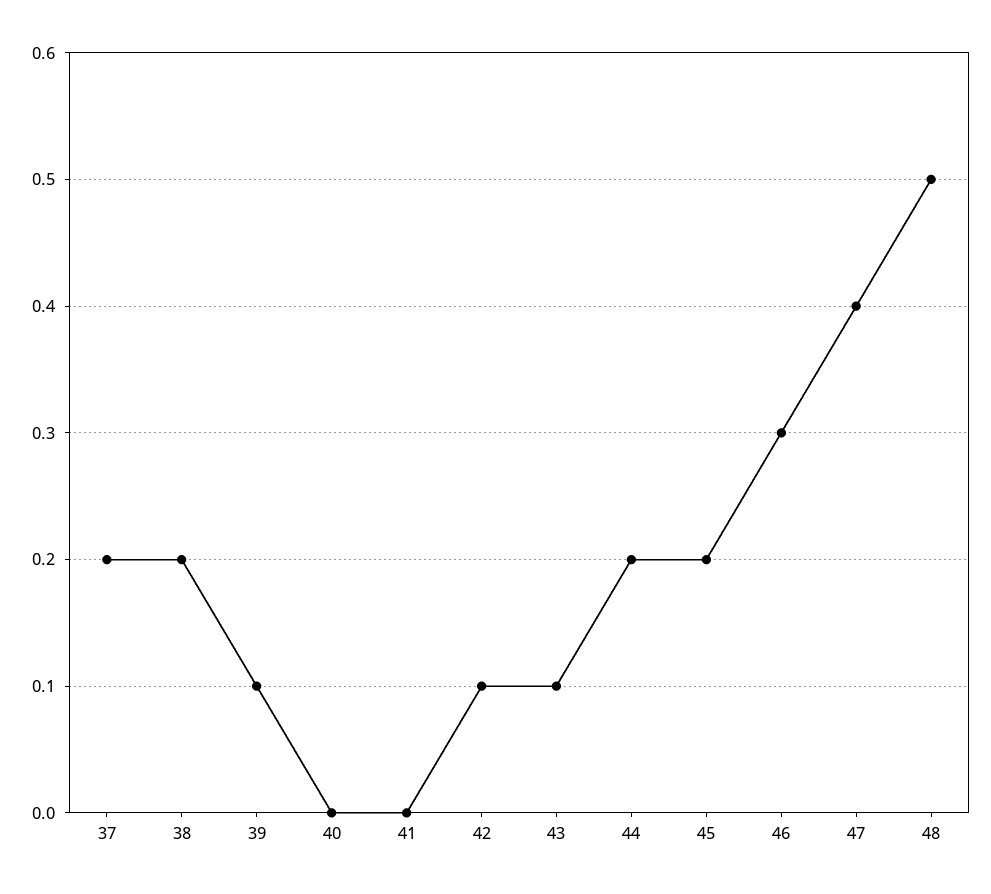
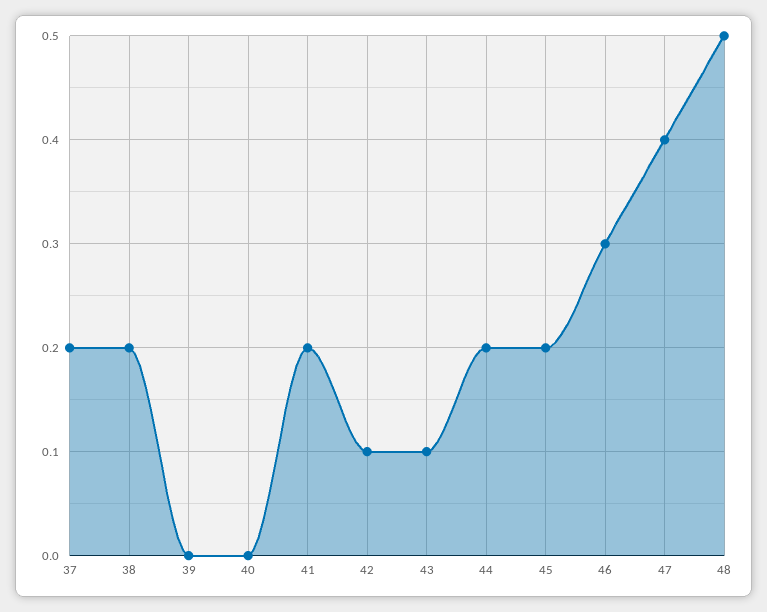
39: 0.1 -> 0
41: 0 -> 0.2

